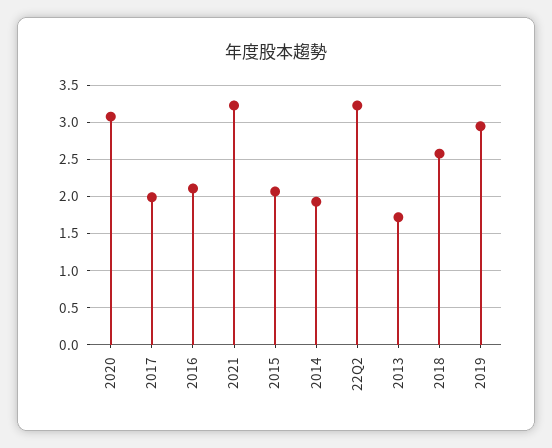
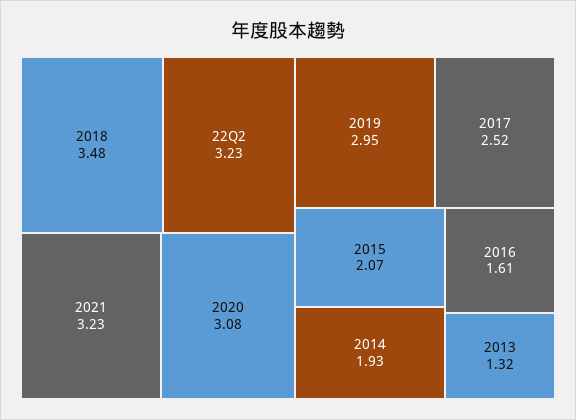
2017: 2 -> 2.52
2016: 2.1 -> 1.61
2013: 1.7 -> 1.32
2018: 2.6 -> 3.48

